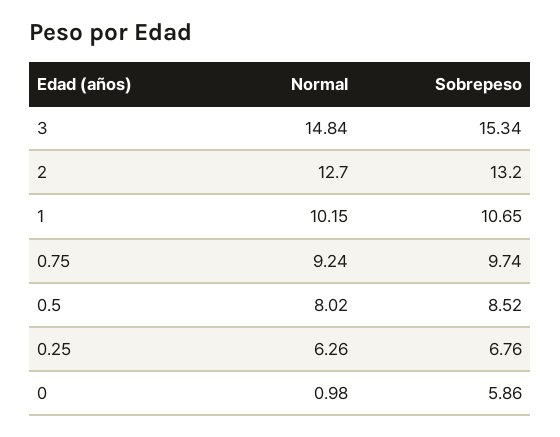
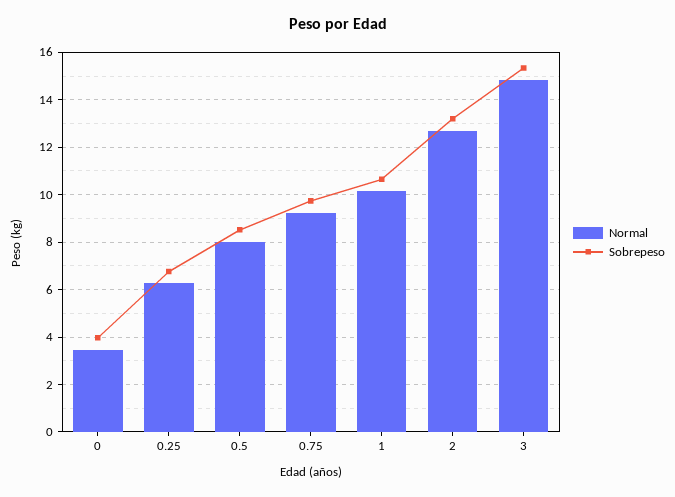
Normal, 0: 0.98 -> 3.5
Sobrepeso, 0: 5.86 -> 4

